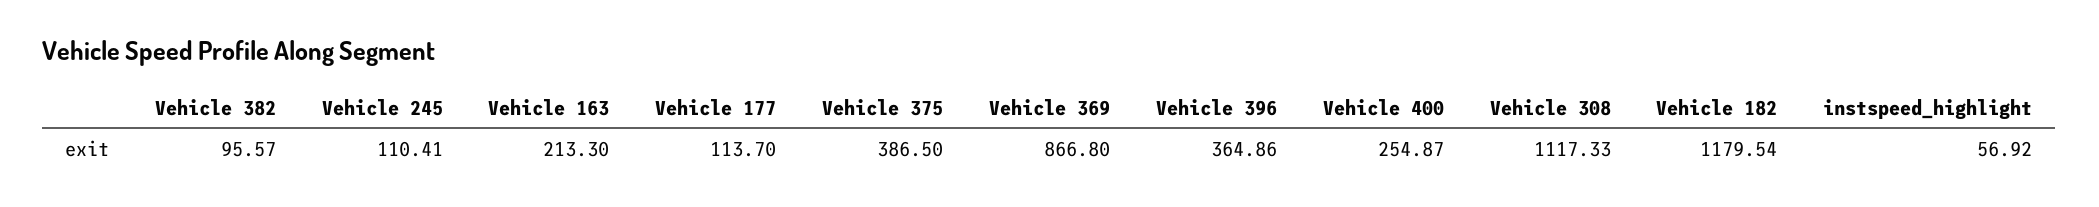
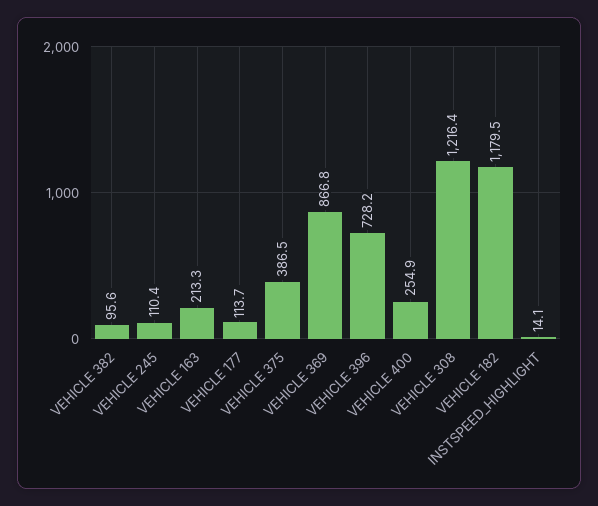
Vehicle 396: 364.86 -> 728.2
Vehicle 308: 1117.33 -> 1216.4
instspeed_highlight: 56.92 -> 14.1

